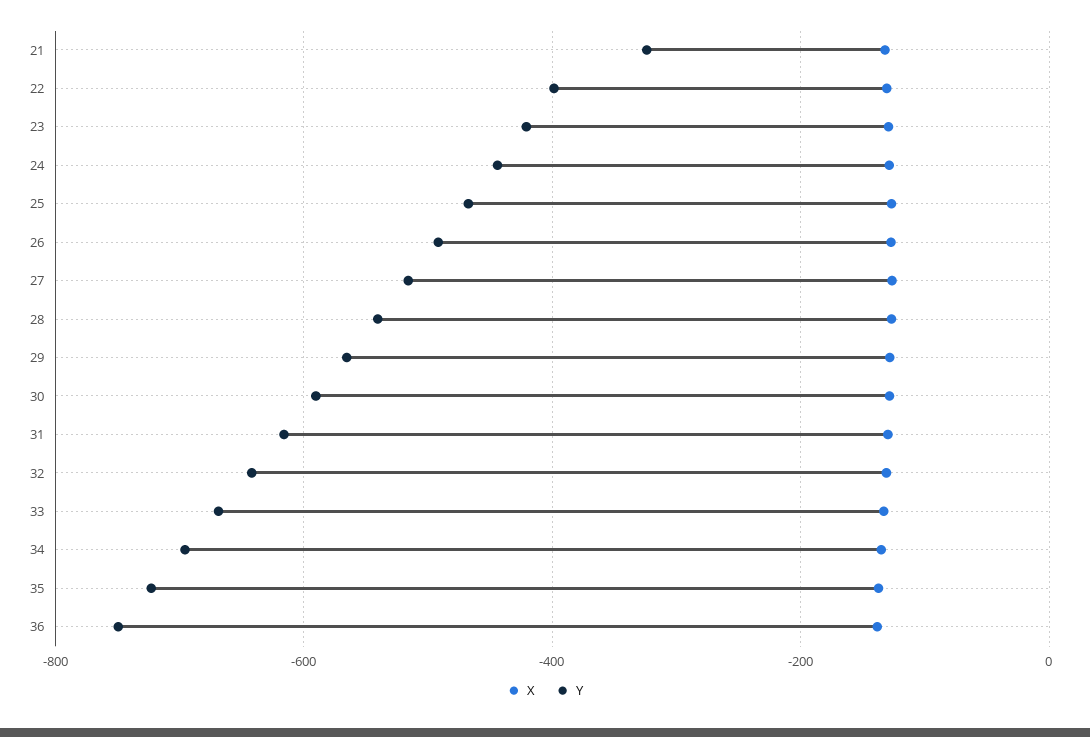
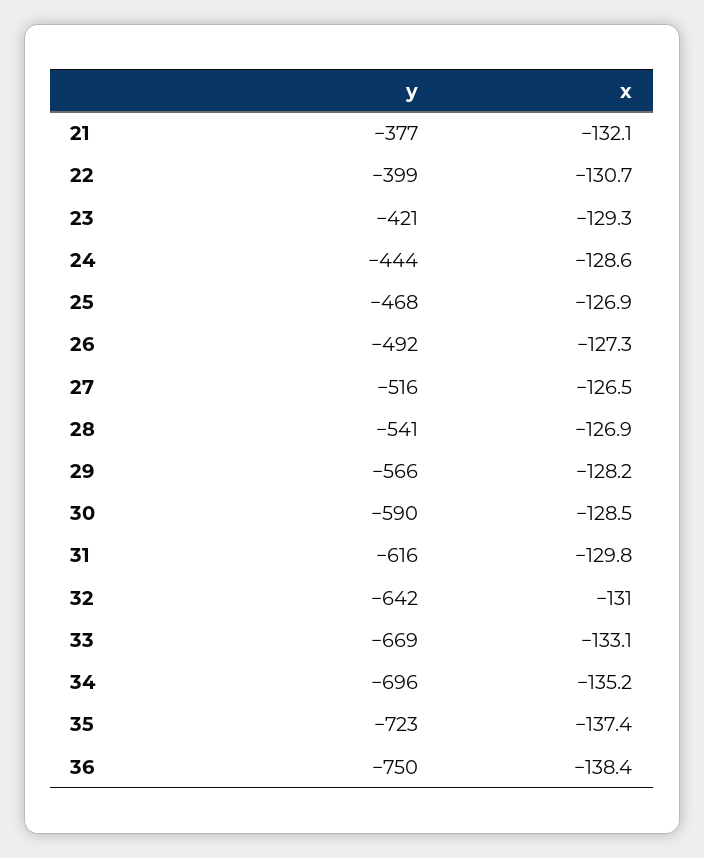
Y, 21: -320 -> -377

